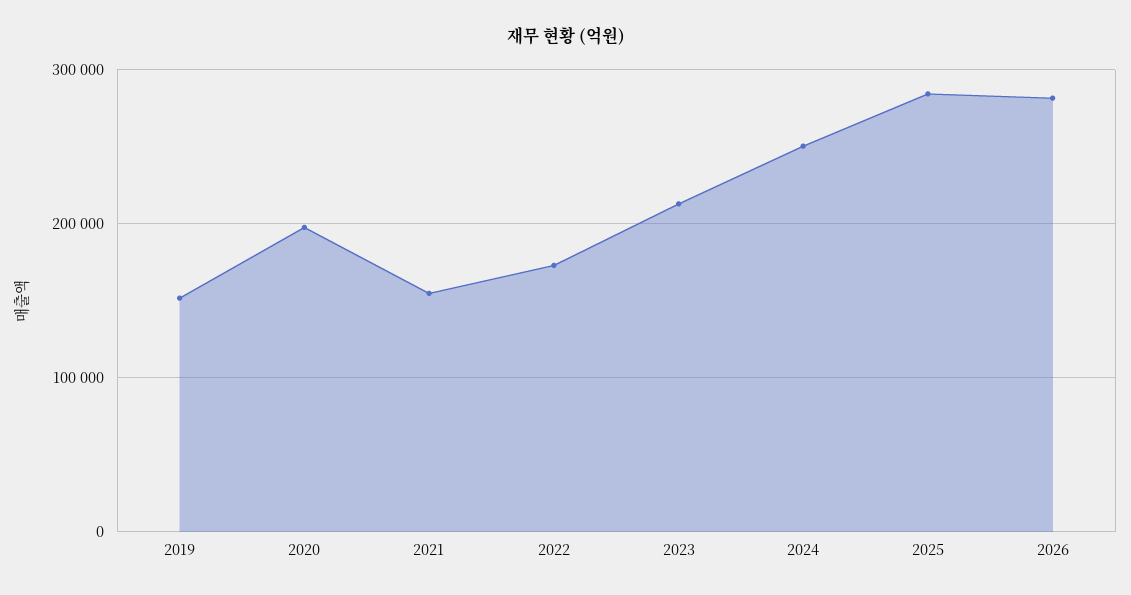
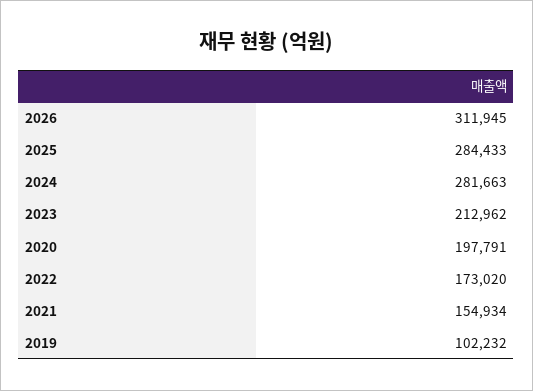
2019: 150000 -> 102232
2024: 250000 -> 281663
2026: 280000 -> 311945

